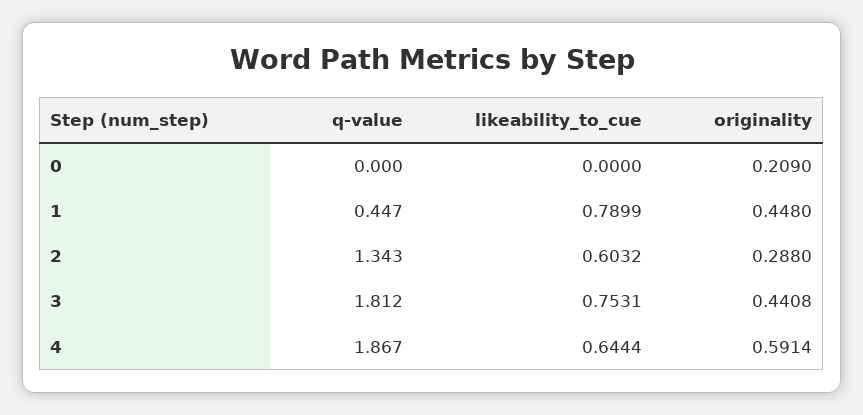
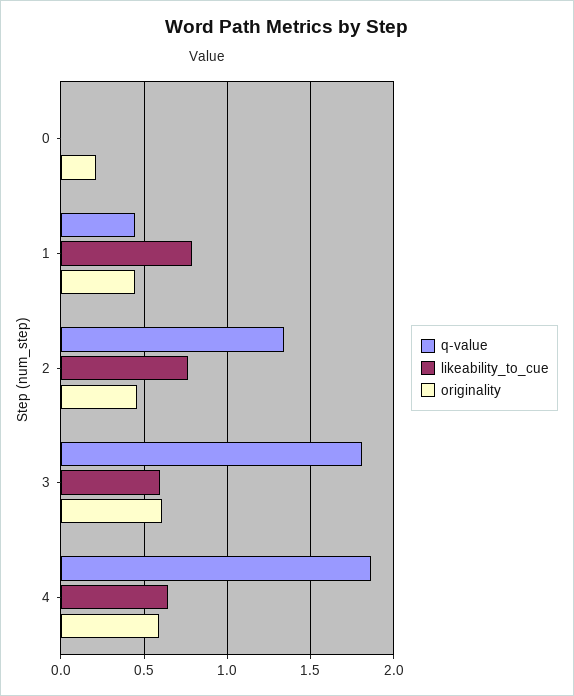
likeability_to_cue, 2: 0.6032 -> 0.75
originality, 2: 0.288 -> 0.45
likeability_to_cue, 3: 0.7531 -> 0.6
originality, 3: 0.4408 -> 0.6

